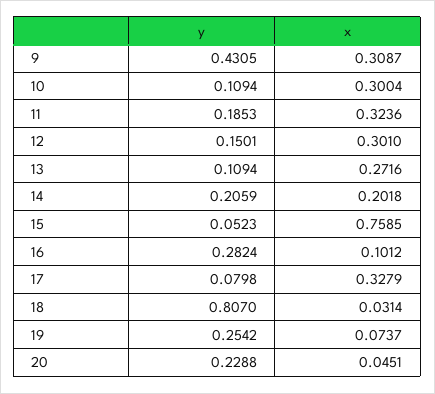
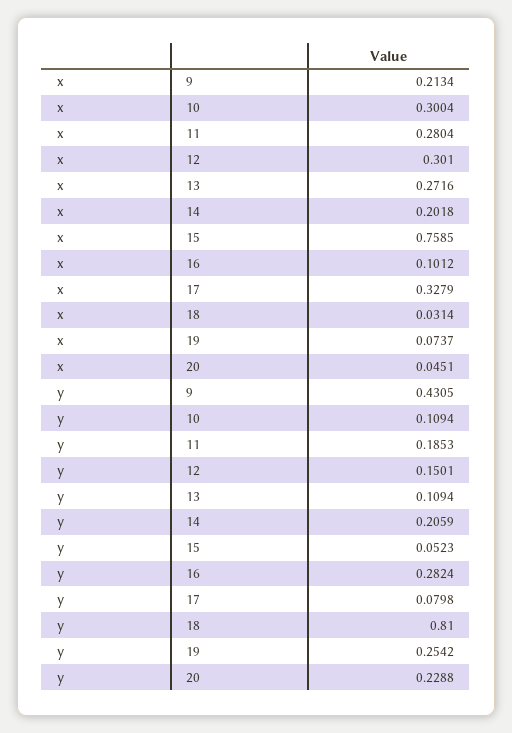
x, 9: 0.3087 -> 0.2134
x, 11: 0.3236 -> 0.2804
y, 18: 0.807 -> 0.81

